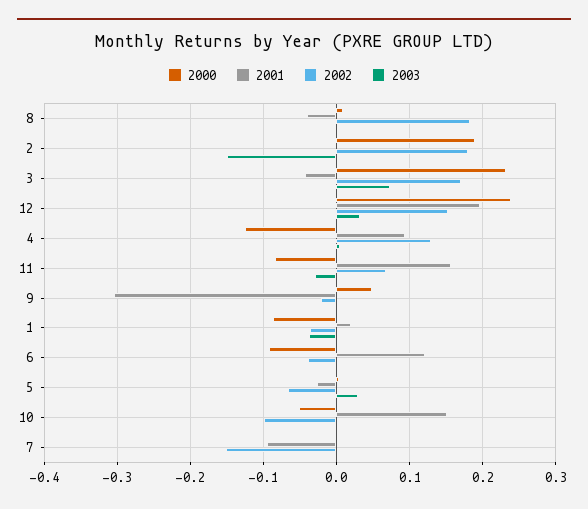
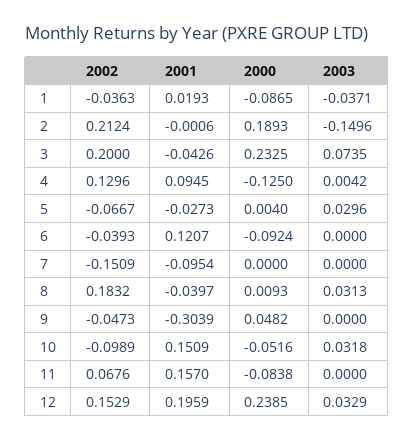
2003, 8: 0 -> 0.0313
2002, 2: 0.18 -> 0.2124
2002, 3: 0.17 -> 0.2
2003, 11: -0.03 -> 0
2002, 9: -0.02 -> -0.0473
2003, 10: 0 -> 0.0318

